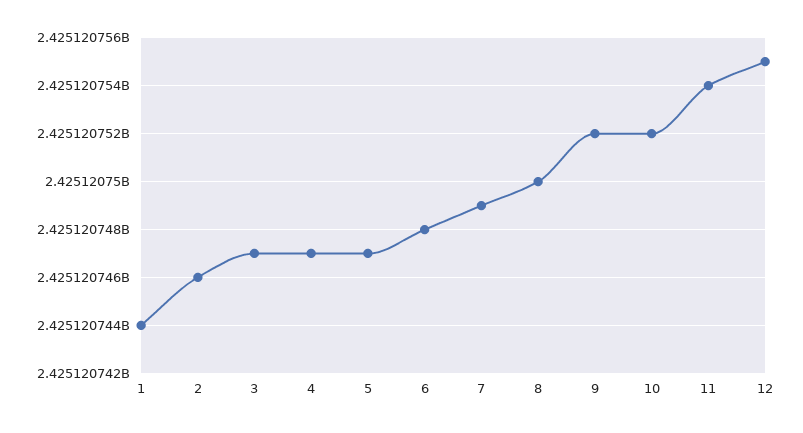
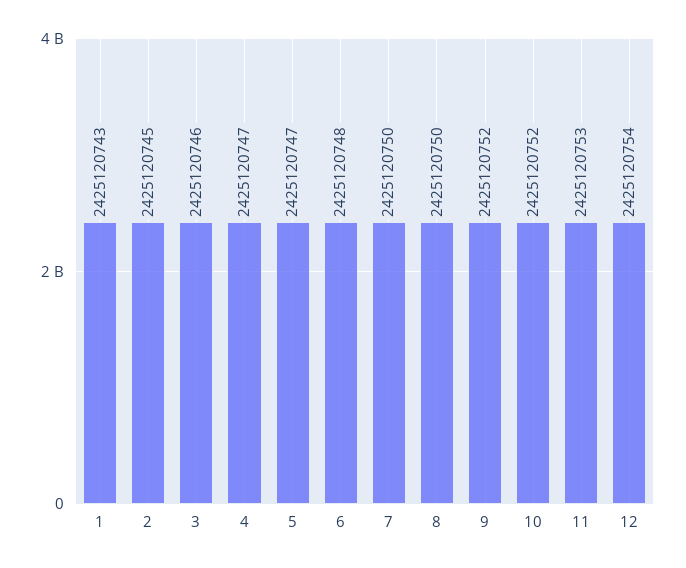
1: 2425120744 -> 2425120743
2: 2425120746 -> 2425120745
3: 2425120747 -> 2425120746
7: 2425120749 -> 2425120750
11: 2425120754 -> 2425120753
12: 2425120755 -> 2425120754

